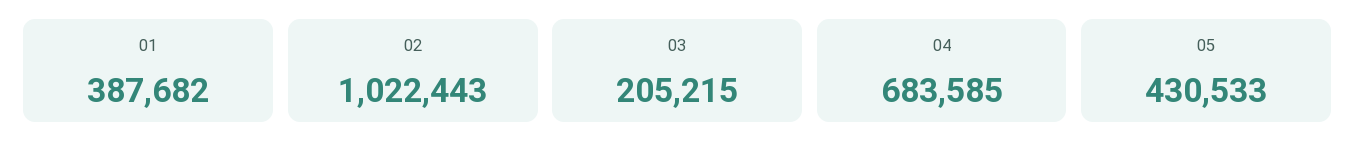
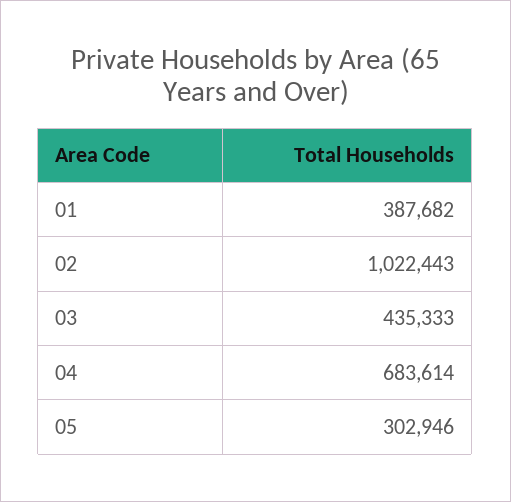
03: 205215 -> 435333
04: 683585 -> 683614
05: 430533 -> 302946

